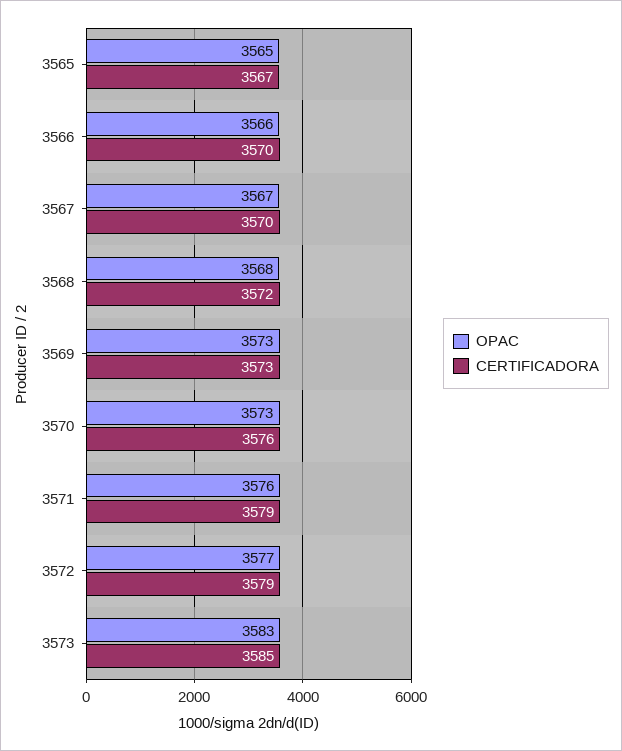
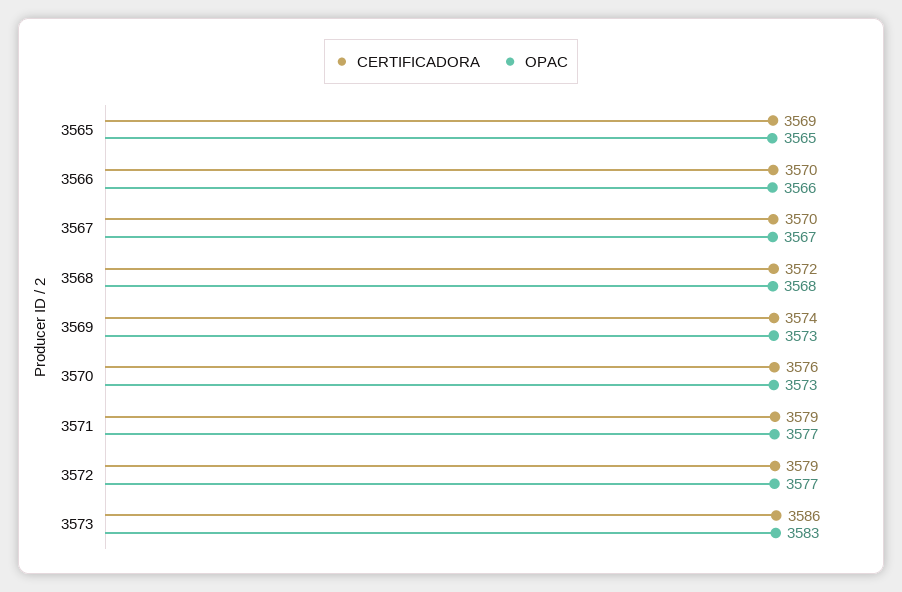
CERTIFICADORA, 3565: 3567 -> 3569
CERTIFICADORA, 3569: 3573 -> 3574
OPAC, 3571: 3576 -> 3577
CERTIFICADORA, 3573: 3585 -> 3586

